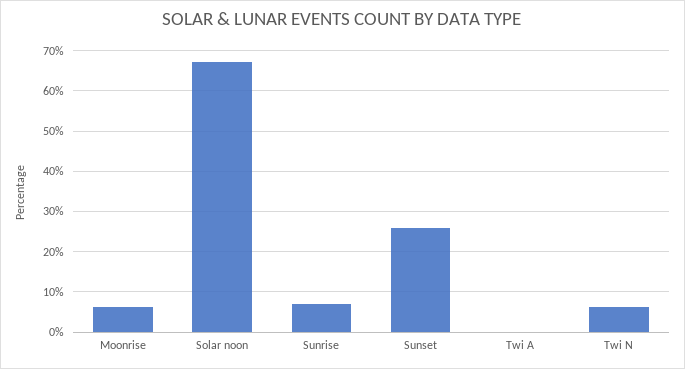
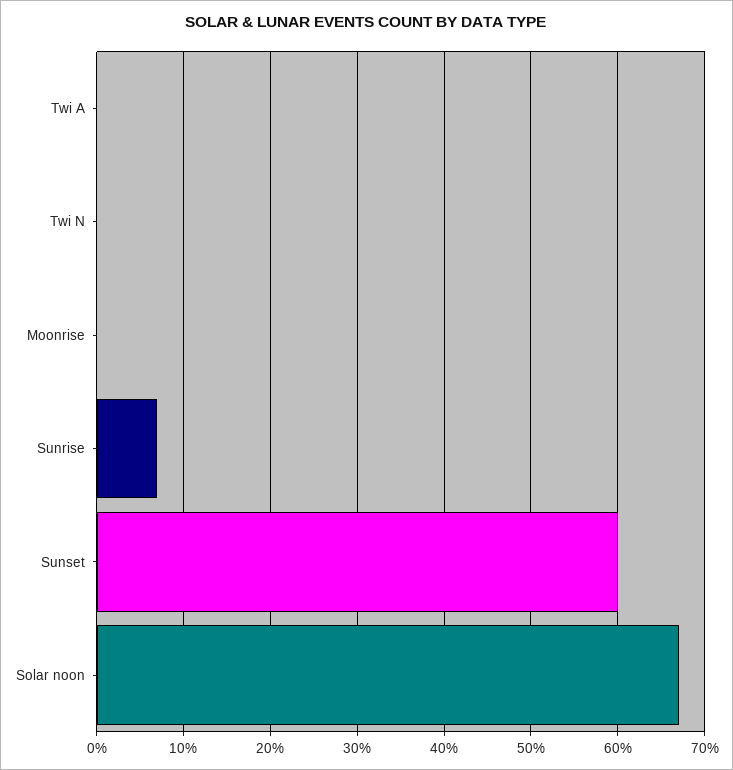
Moonrise: 6 -> 0
Sunset: 26 -> 60
Twi N: 6 -> 0

